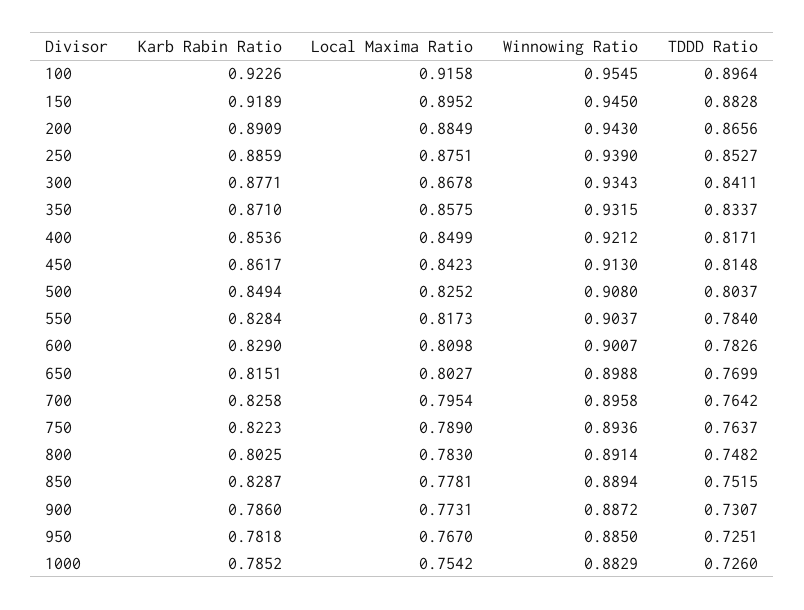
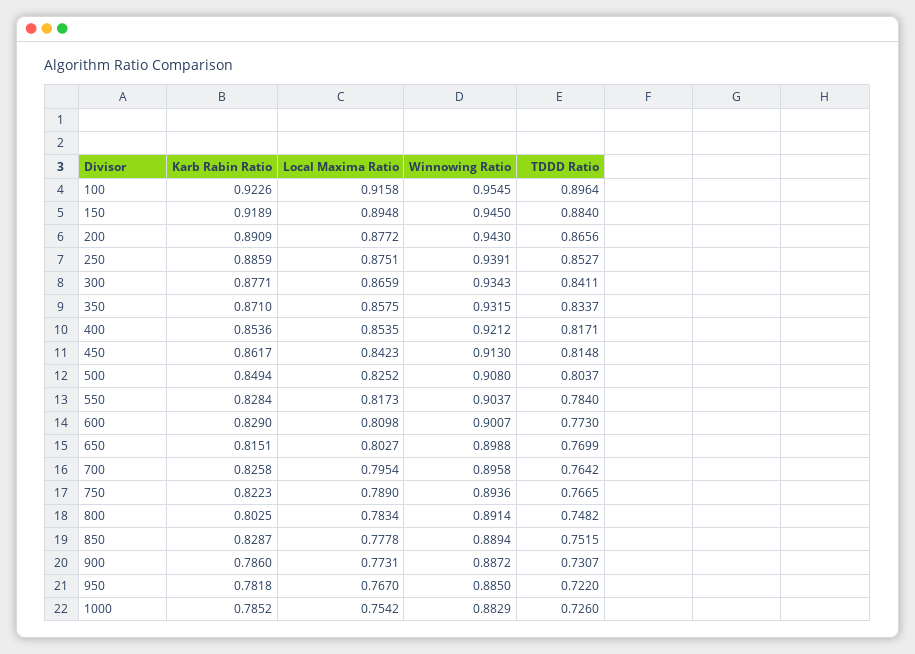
Local Maxima Ratio, 150: 0.8952 -> 0.8948
TDDD Ratio, 150: 0.8828 -> 0.884
Local Maxima Ratio, 200: 0.8849 -> 0.8772
Winnowing Ratio, 250: 0.939 -> 0.9391
Local Maxima Ratio, 300: 0.8678 -> 0.8659
Local Maxima Ratio, 400: 0.8499 -> 0.8535
TDDD Ratio, 600: 0.7826 -> 0.773
TDDD Ratio, 750: 0.7637 -> 0.7665
Local Maxima Ratio, 800: 0.783 -> 0.7834
Local Maxima Ratio, 850: 0.7781 -> 0.7778
TDDD Ratio, 950: 0.7251 -> 0.722

